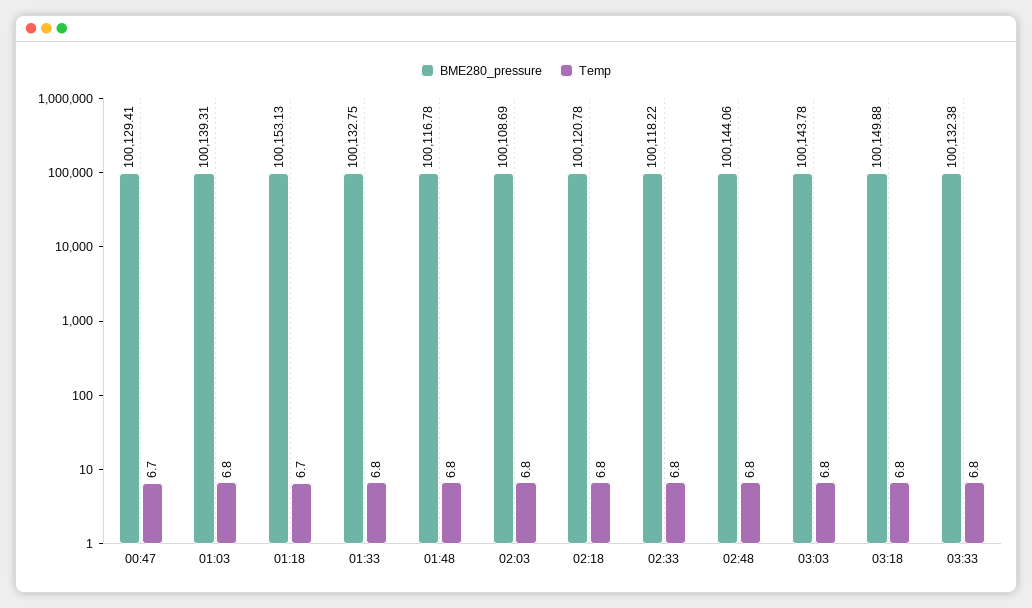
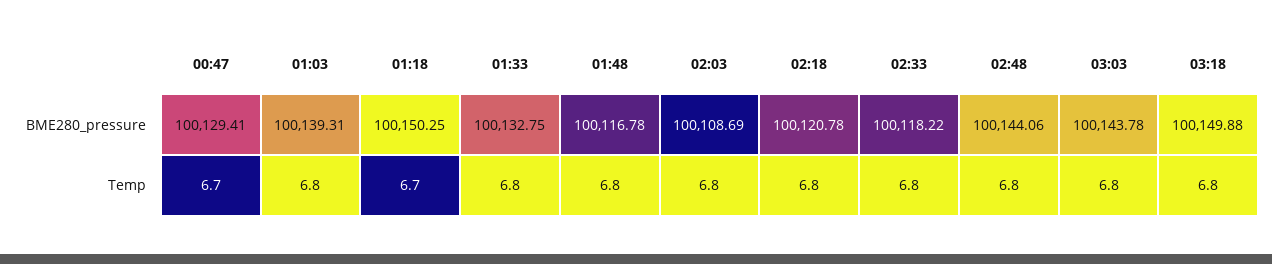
BME280_pressure, 01:18: 100153.13 -> 100150.25
BME280_pressure, 03:33: 100132.38 -> none
Temp, 03:33: 6.8 -> none

